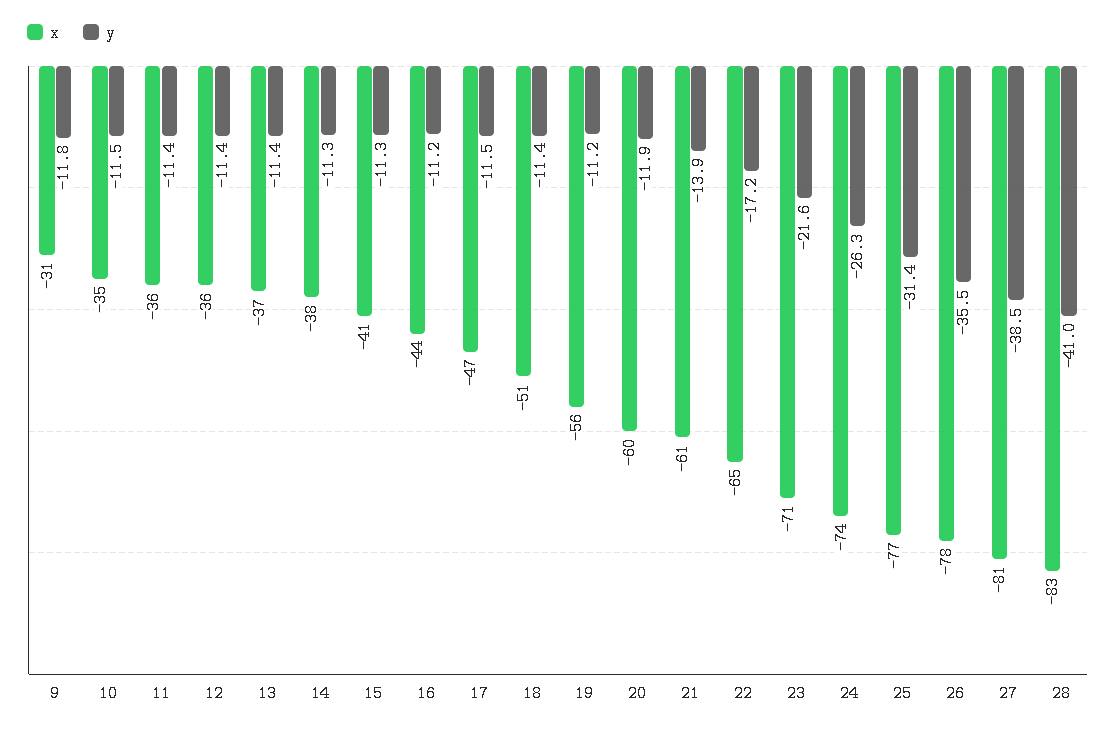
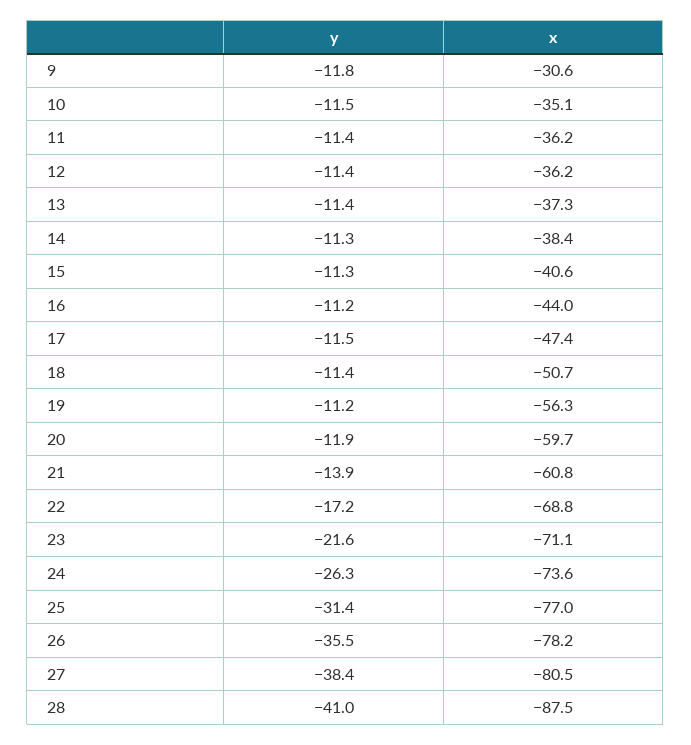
x, 22: -65 -> -68.8
y, 27: -38.5 -> -38.4
x, 28: -83 -> -87.5

